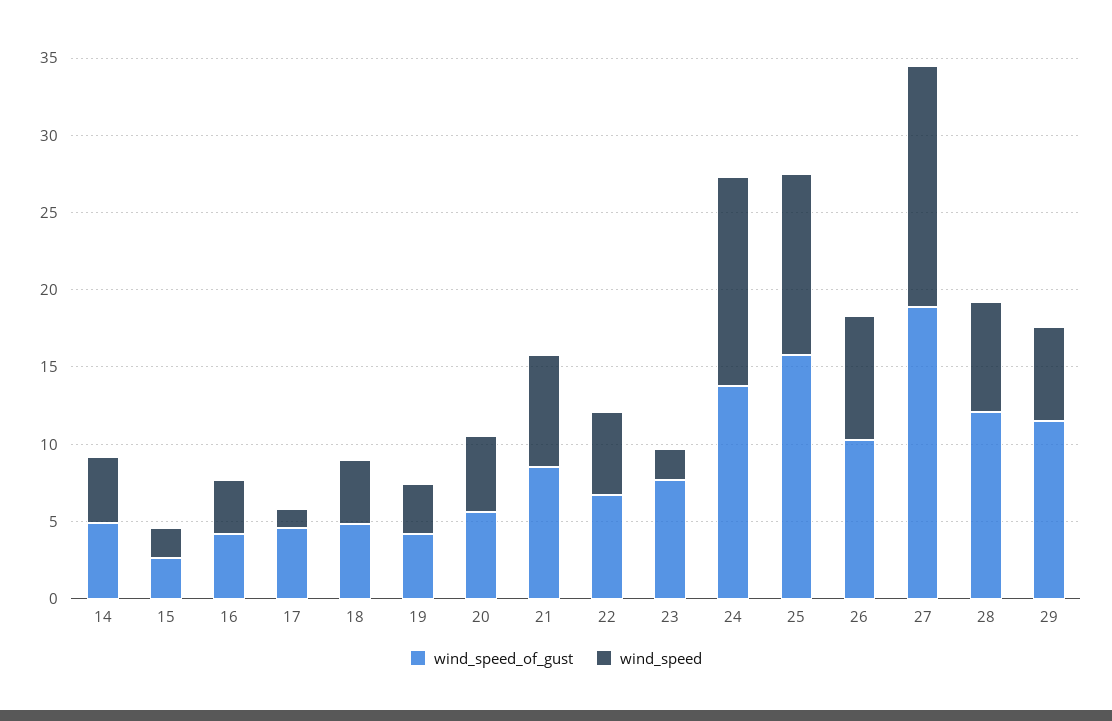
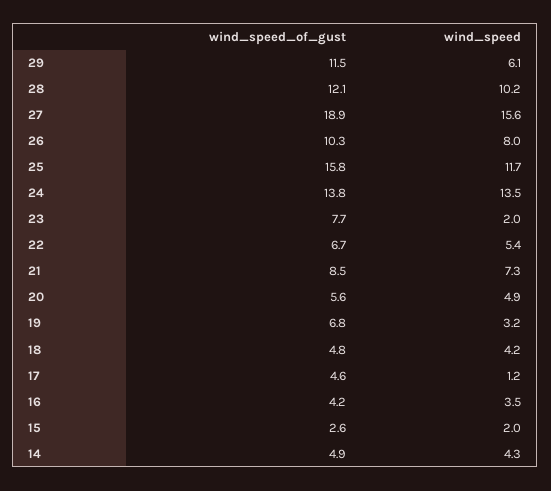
wind_speed_of_gust, 19: 4 -> 6.8
wind_speed, 28: 7 -> 10.2

